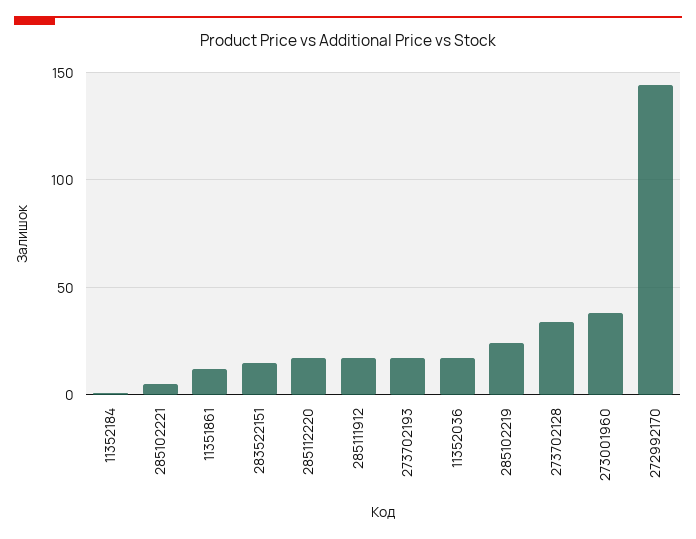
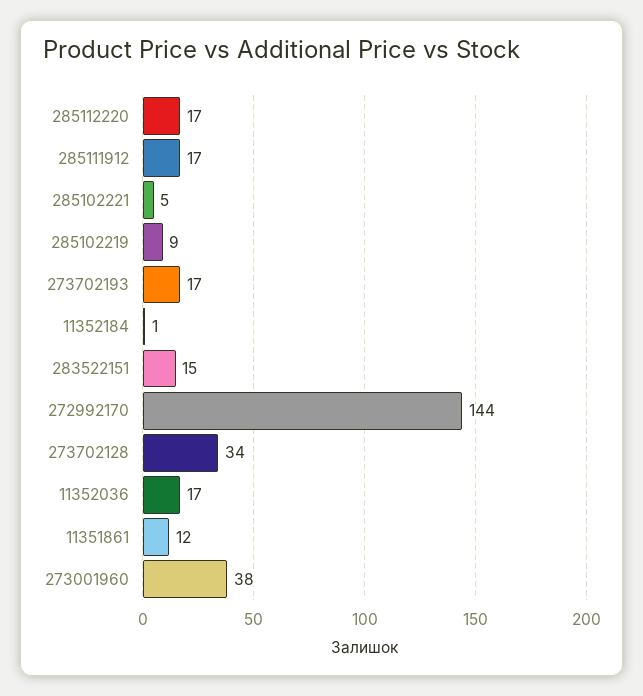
285102219: 25 -> 9

